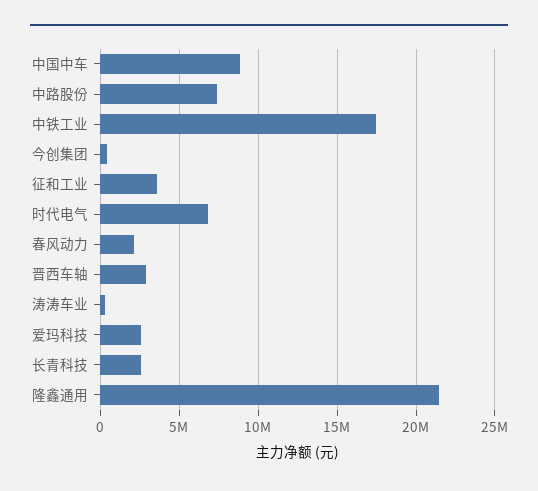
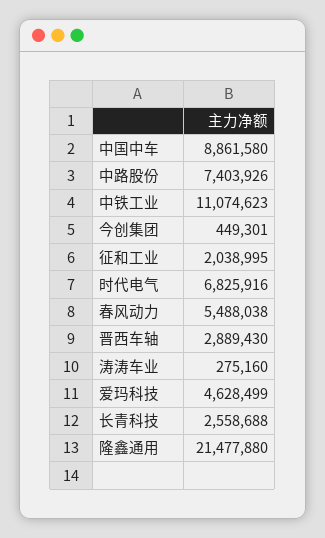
中铁工业: 17500000 -> 11074623
征和工业: 3500000 -> 2038995
春风动力: 2000000 -> 5488038
爱玛科技: 2500000 -> 4628499

